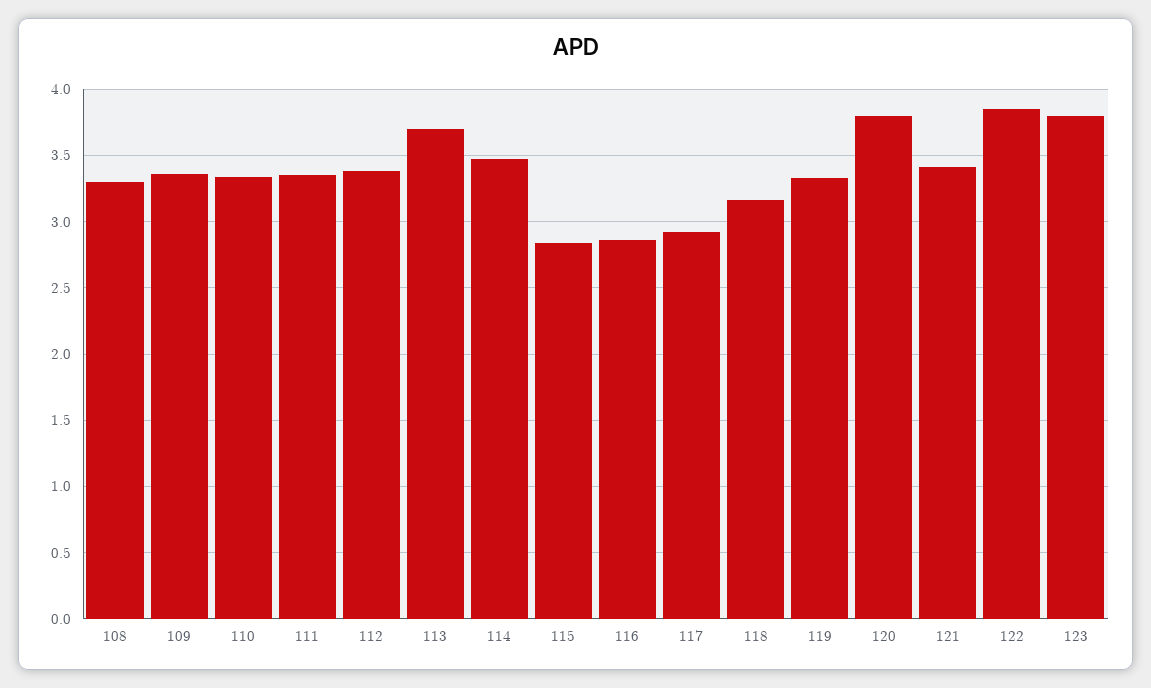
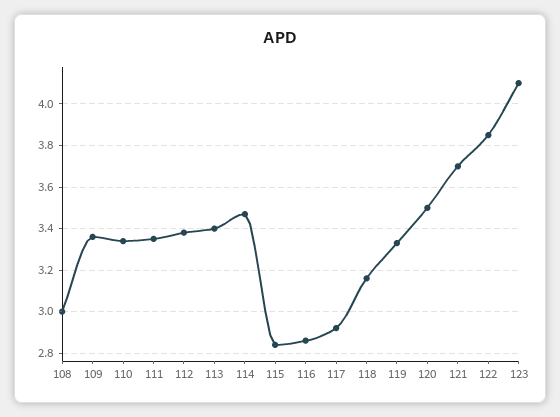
108: 3.3 -> 3
113: 3.7 -> 3.4
120: 3.8 -> 3.5
121: 3.4 -> 3.7
123: 3.8 -> 4.1

